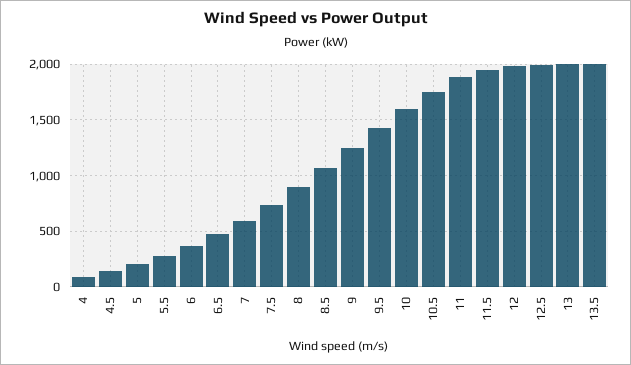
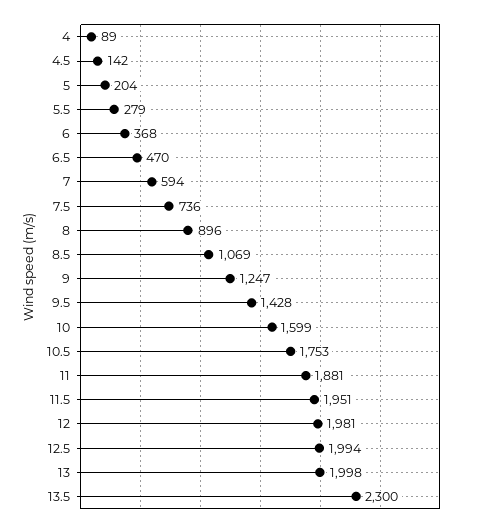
13.5: 2000 -> 2300

